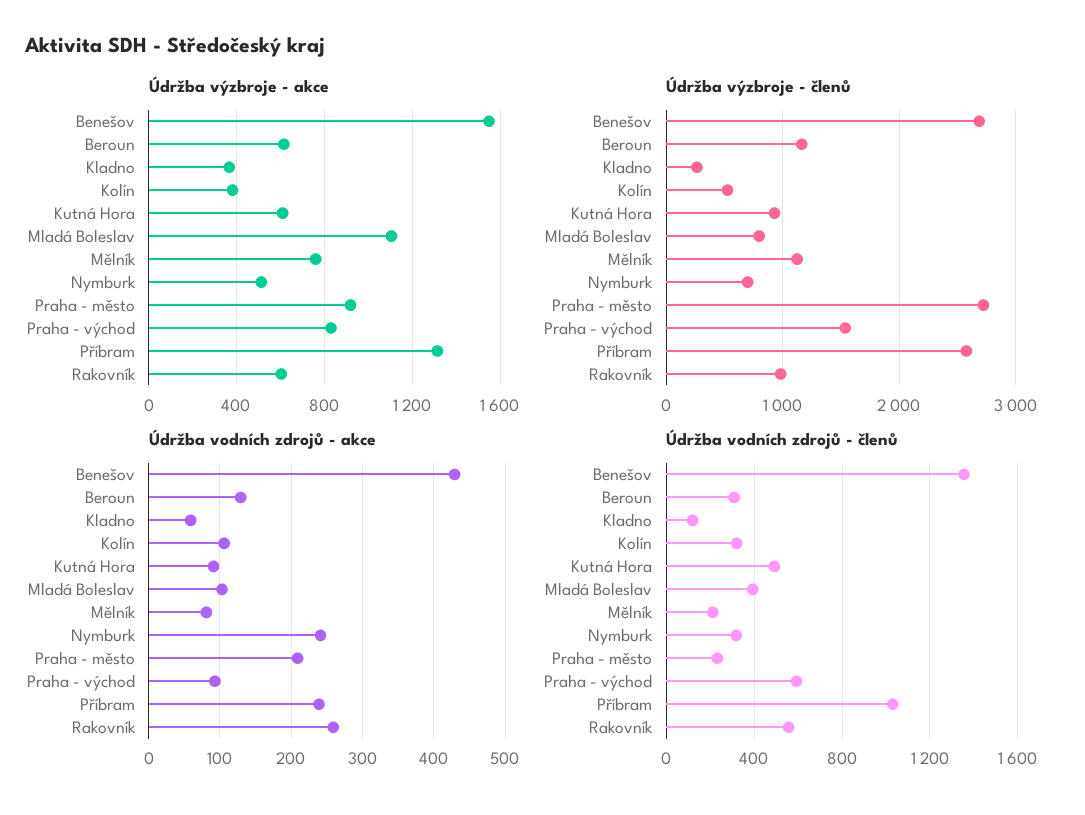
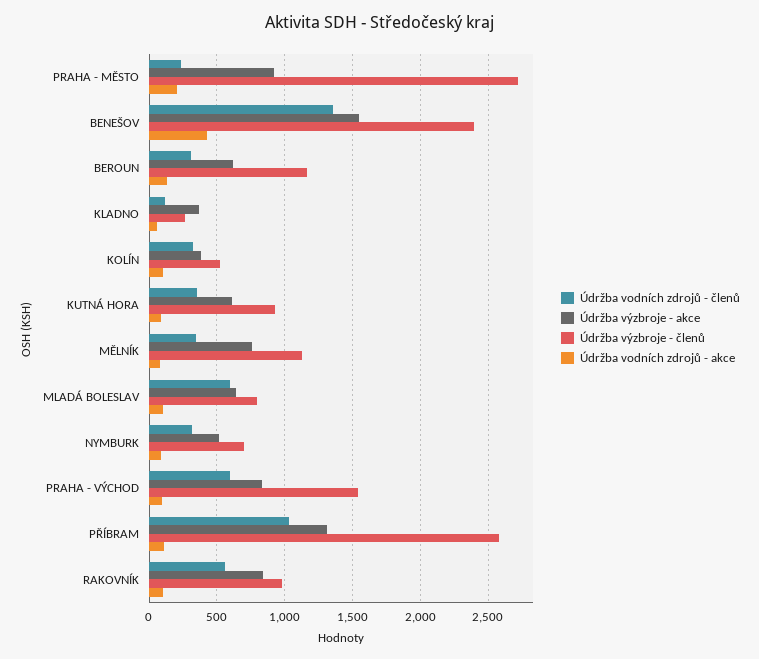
Údržba výzbroje - akce, Mladá Boleslav: 1100 -> 650
Údržba výzbroje - akce, Rakovník: 600 -> 850
Údržba výzbroje - členů, Benešov: 2700 -> 2400
Údržba vodních zdrojů - akce, Nymburk: 240 -> 100
Údržba vodních zdrojů - akce, Příbram: 240 -> 100
Údržba vodních zdrojů - akce, Rakovník: 260 -> 100
Údržba vodních zdrojů - členů, Kutná Hora: 500 -> 350
Údržba vodních zdrojů - členů, Mladá Boleslav: 400 -> 600
Údržba vodních zdrojů - členů, Mělník: 200 -> 350

